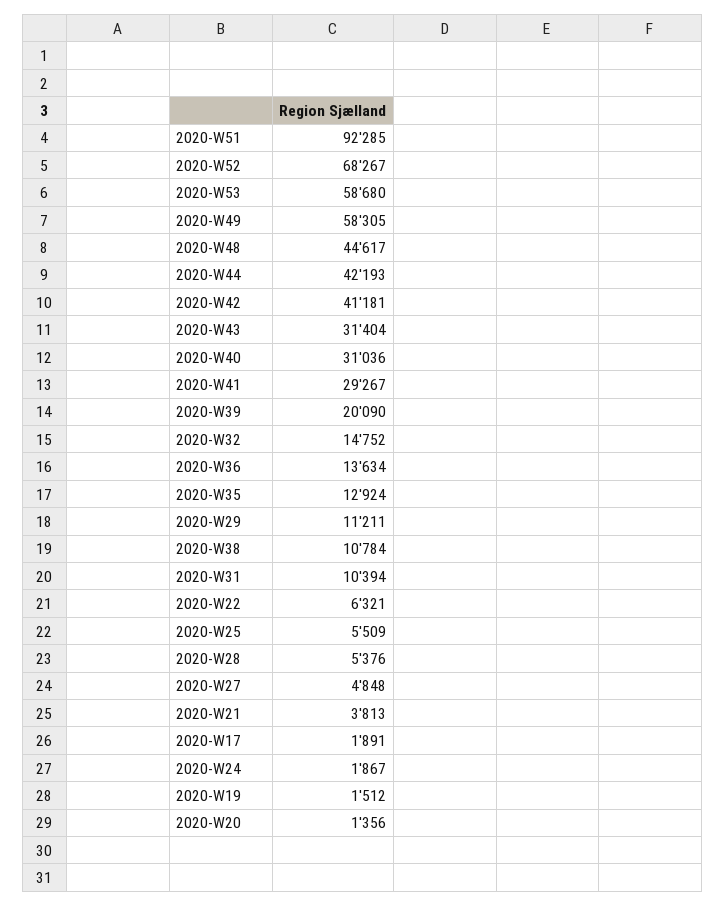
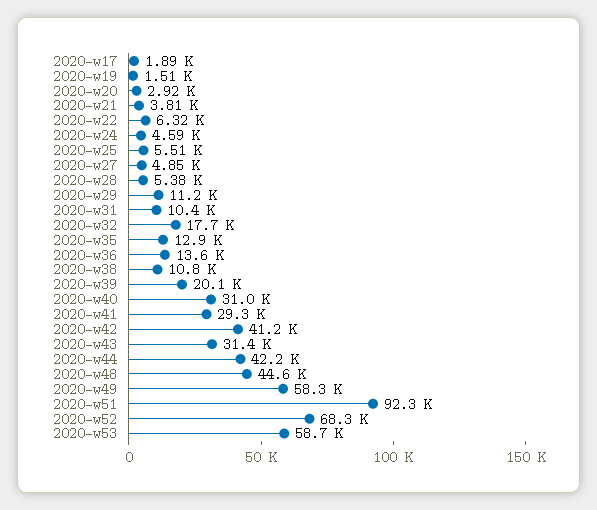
2020-W32: 14752 -> 17700
2020-W24: 1867 -> 4590
2020-W20: 1356 -> 2920

